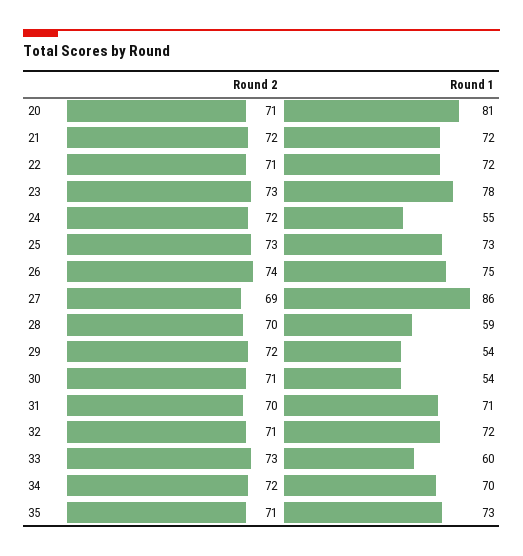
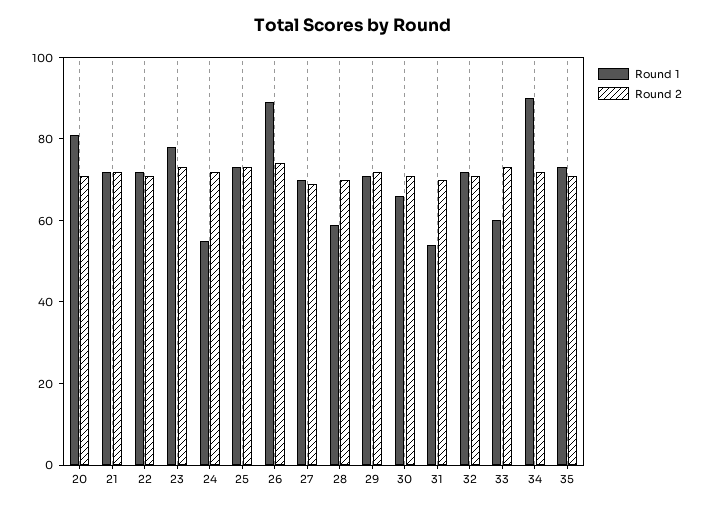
Round 1, 26: 75 -> 90
Round 1, 27: 86 -> 70
Round 1, 29: 54 -> 70
Round 1, 30: 54 -> 65
Round 1, 31: 71 -> 55
Round 1, 34: 70 -> 90

